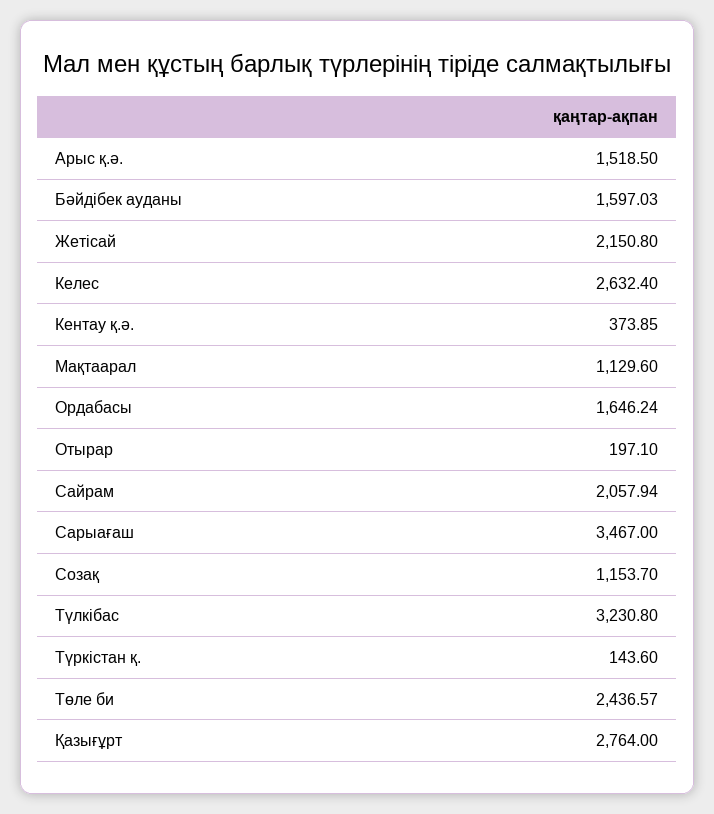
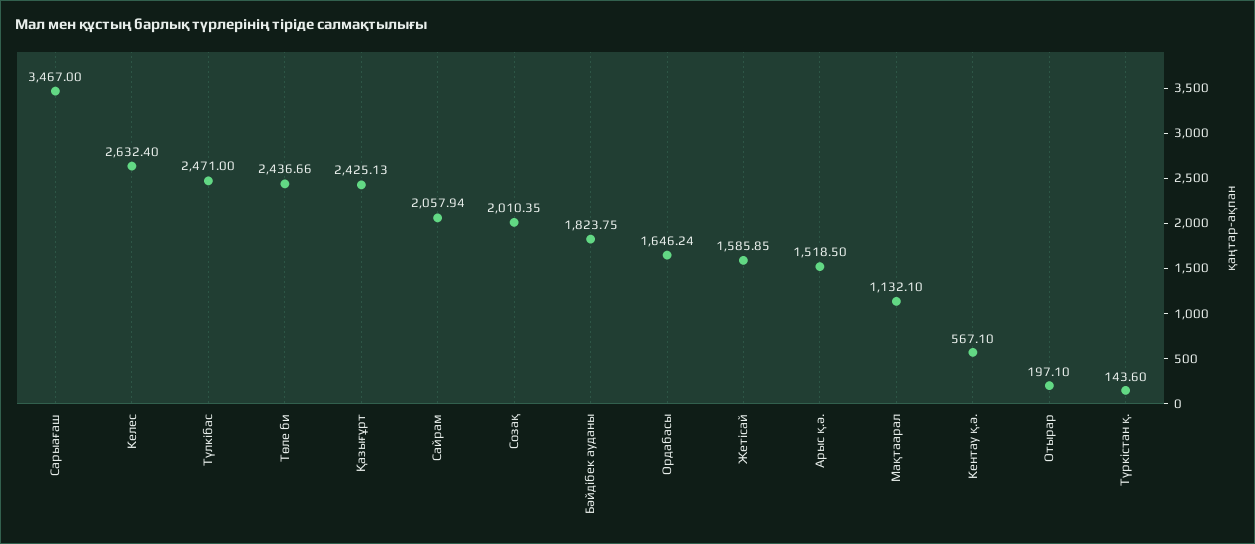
Бәйдібек ауданы: 1597.03 -> 1823.75
Жетісай: 2150.8 -> 1585.85
Кентау қ.ә.: 373.85 -> 567.1
Мақтаарал: 1129.6 -> 1132.1
Созақ: 1153.7 -> 2010.35
Түлкібас: 3230.8 -> 2471
Төле би: 2436.57 -> 2436.66
Қазығұрт: 2764 -> 2425.13

